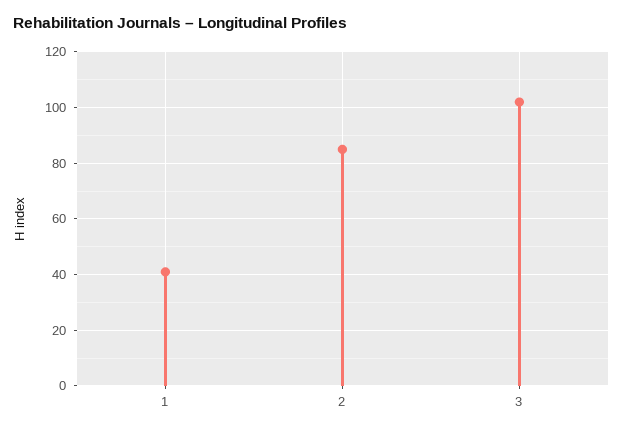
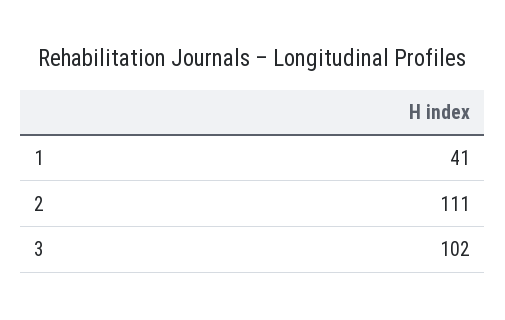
2: 85 -> 111

